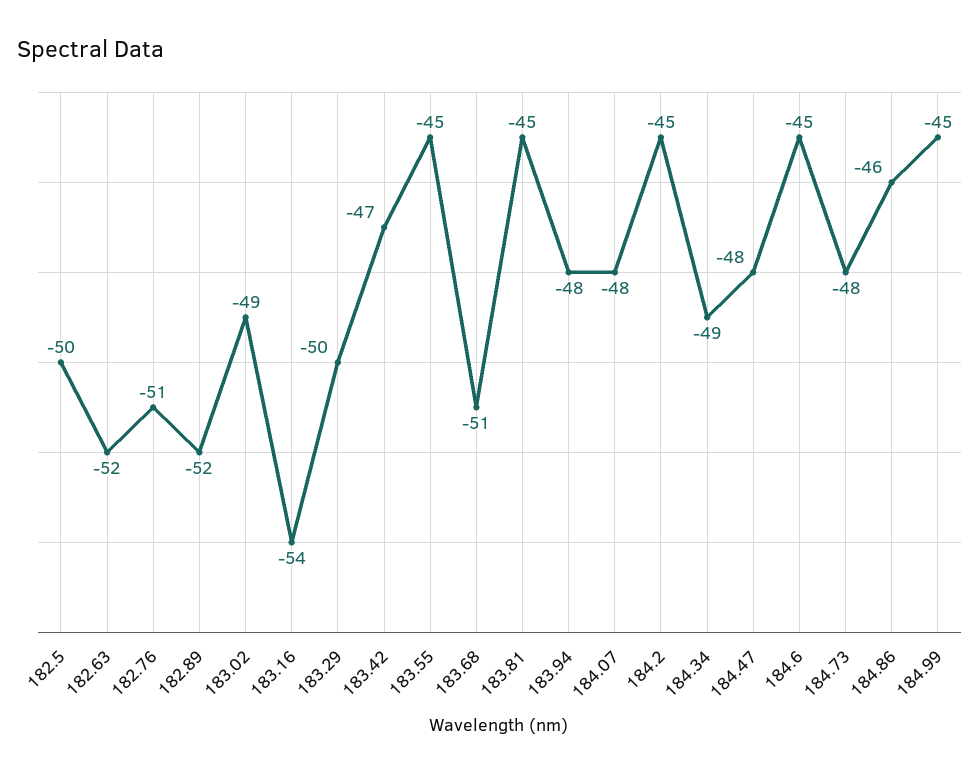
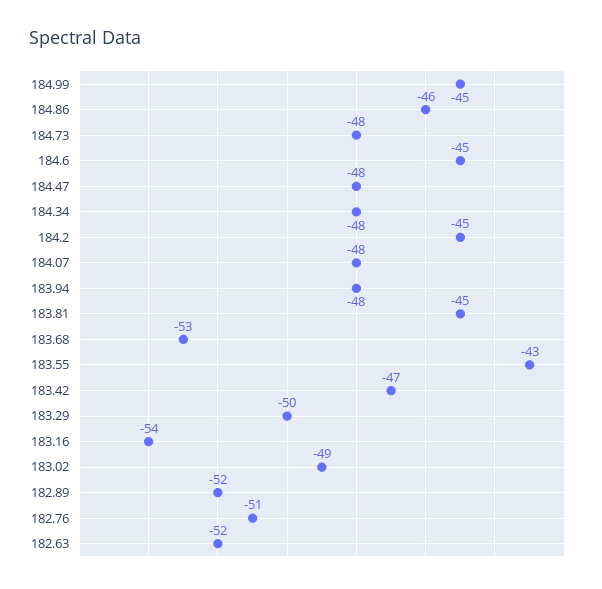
182.5: -50 -> none
183.55: -45 -> -43
183.68: -51 -> -53
184.34: -49 -> -48

